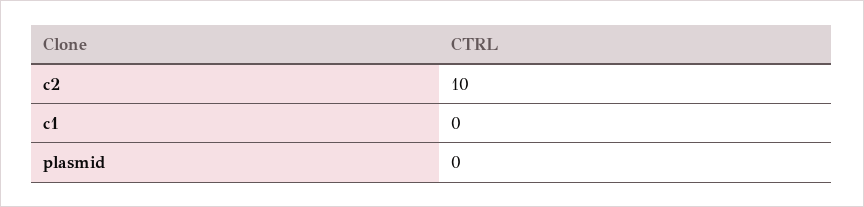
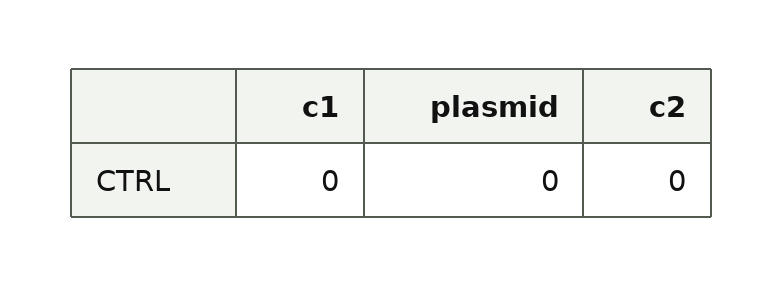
c2: 10 -> 0

